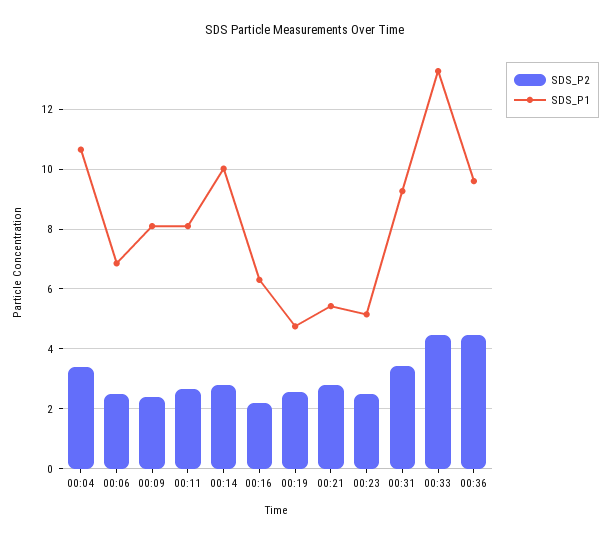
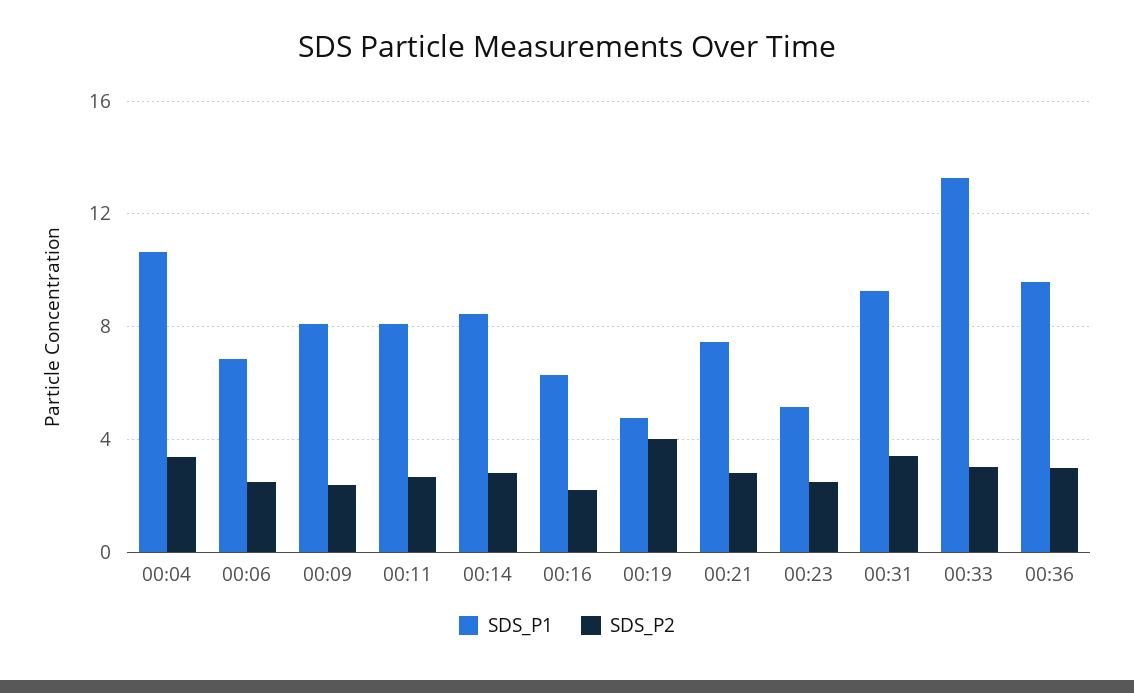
SDS_P1, 00:14: 10 -> 8.5
SDS_P2, 00:19: 2.5 -> 4
SDS_P1, 00:21: 5.5 -> 7.5
SDS_P2, 00:33: 4.5 -> 3
SDS_P2, 00:36: 4.5 -> 3

